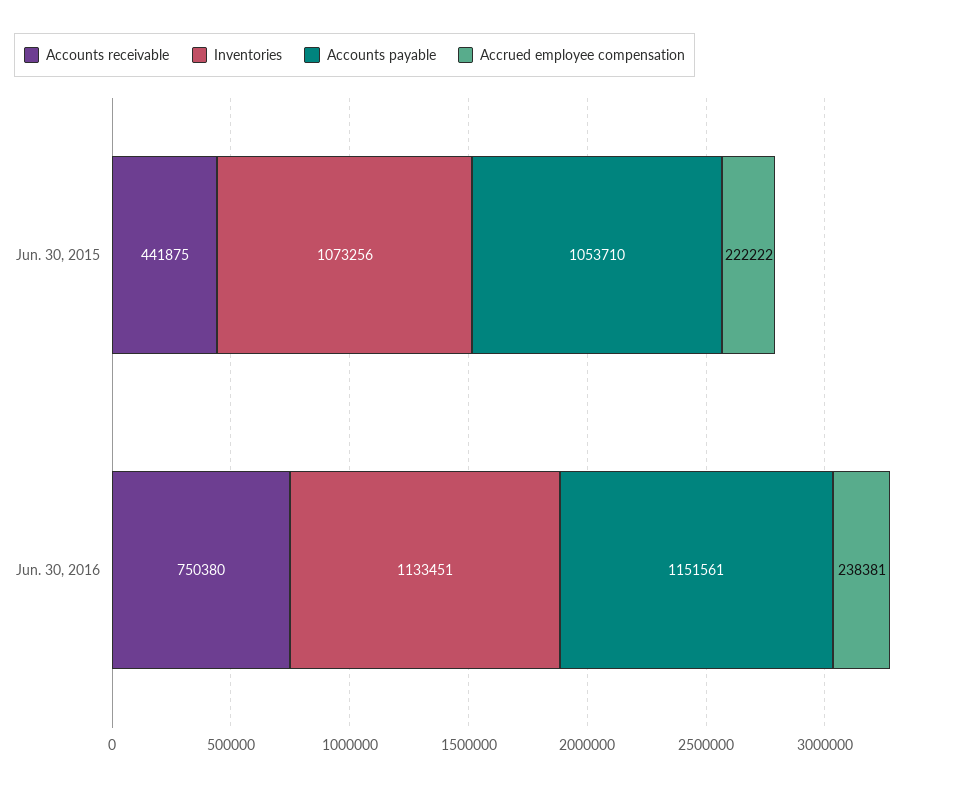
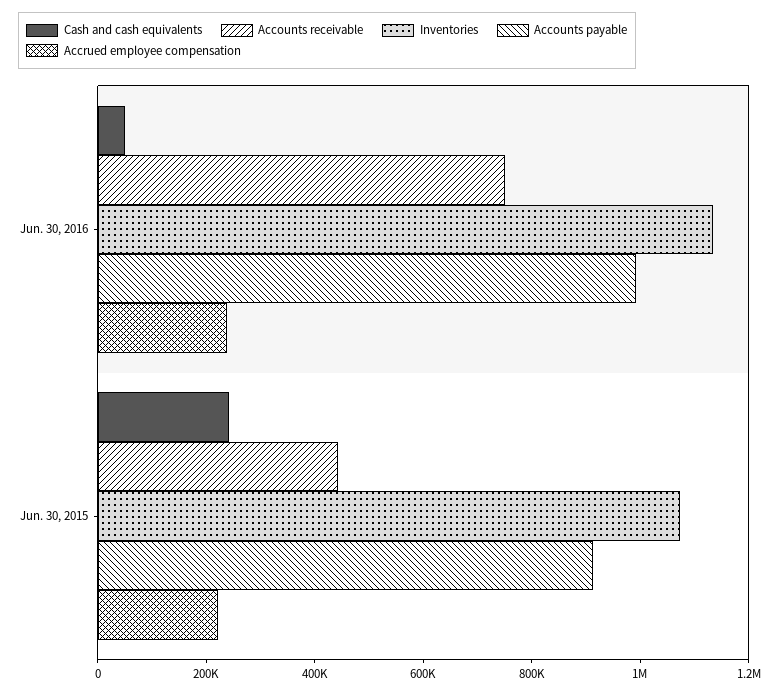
Accounts payable, Jun. 30, 2015: 1053710 -> 900000
Accounts payable, Jun. 30, 2016: 1151561 -> 1000000
Cash and cash equivalents, Jun. 30, 2016: none -> 50000
Cash and cash equivalents, Jun. 30, 2015: none -> 250000

